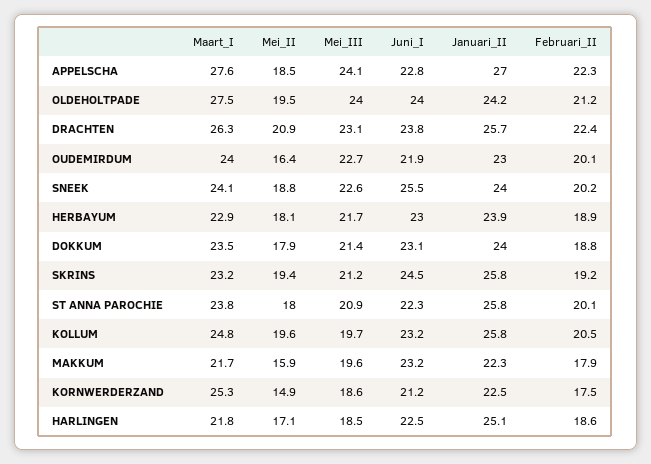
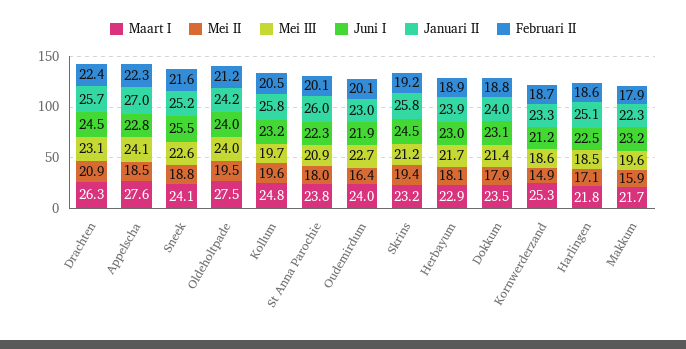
Juni_I, DRACHTEN: 23.8 -> 24.5
Januari_II, SNEEK: 24 -> 25.2
Februari_II, SNEEK: 20.2 -> 21.6
Januari_II, ST ANNA PAROCHIE: 25.8 -> 26
Januari_II, KORNWERDERZAND: 22.5 -> 23.3
Februari_II, KORNWERDERZAND: 17.5 -> 18.7

